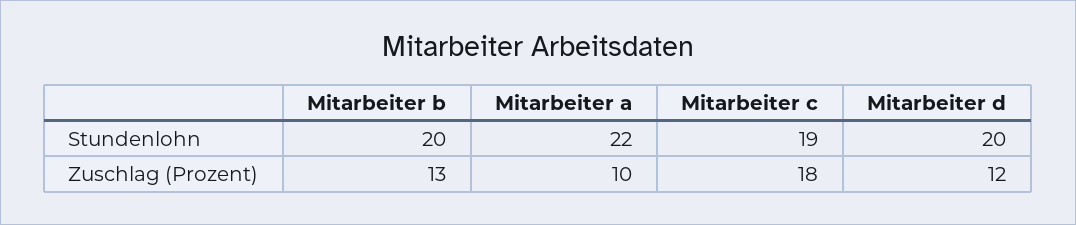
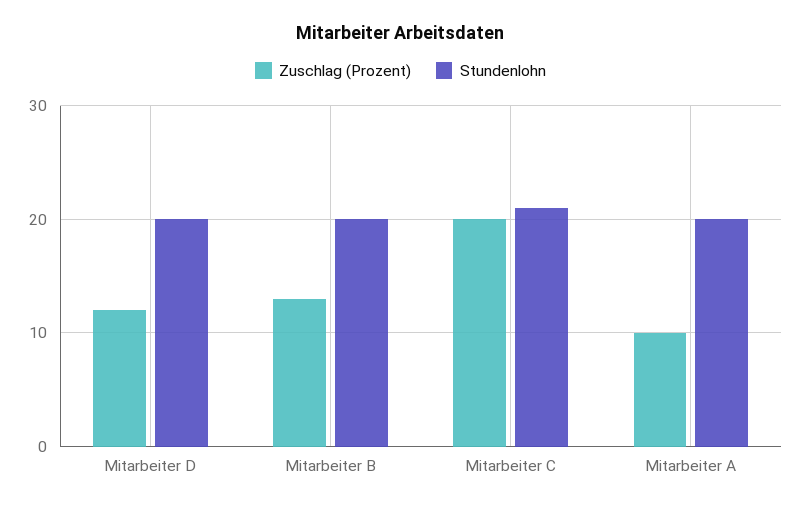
Stundenlohn, Mitarbeiter a: 22 -> 20
Stundenlohn, Mitarbeiter c: 19 -> 21
Zuschlag (Prozent), Mitarbeiter c: 18 -> 20

